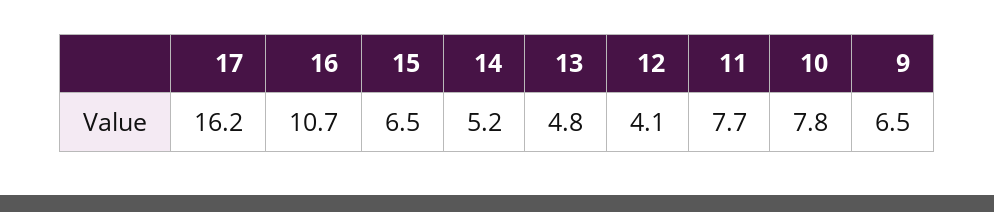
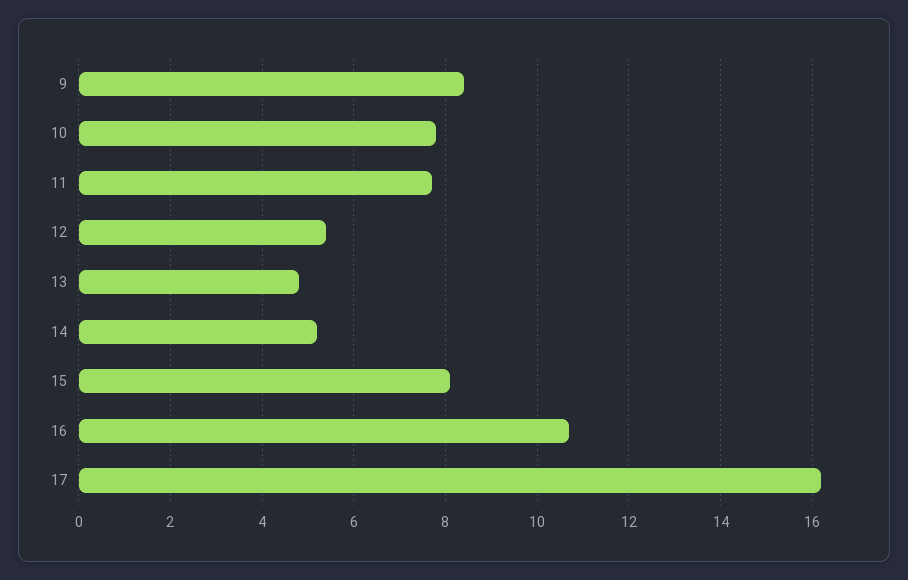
15: 6.5 -> 8
12: 4.1 -> 5.5
9: 6.5 -> 8.5

